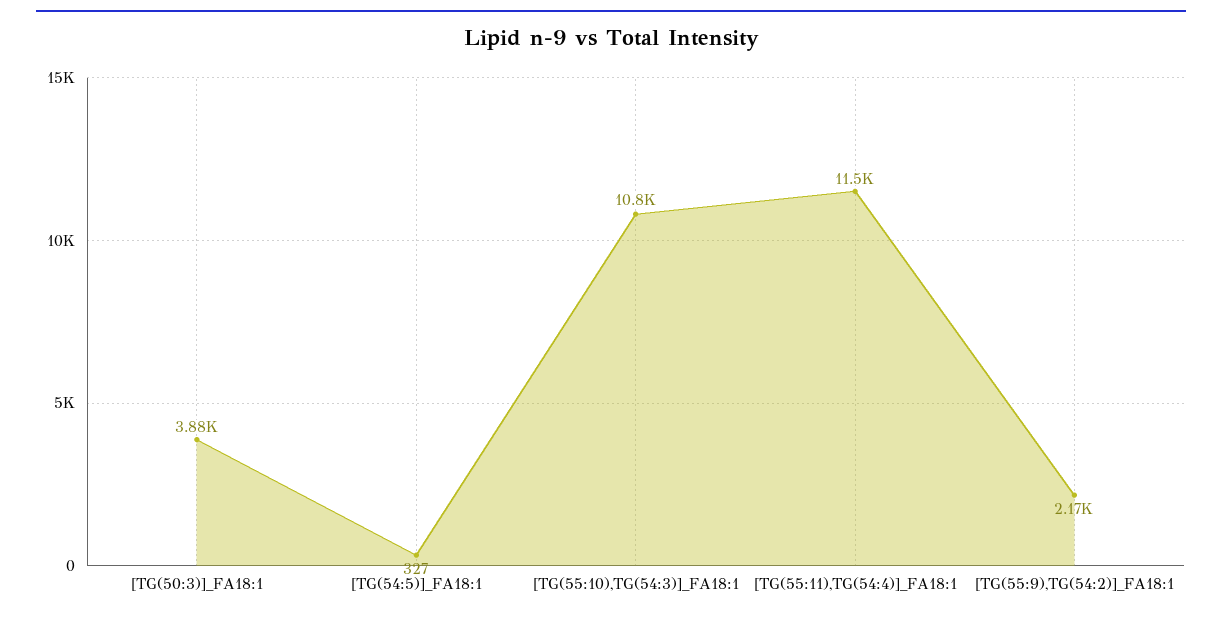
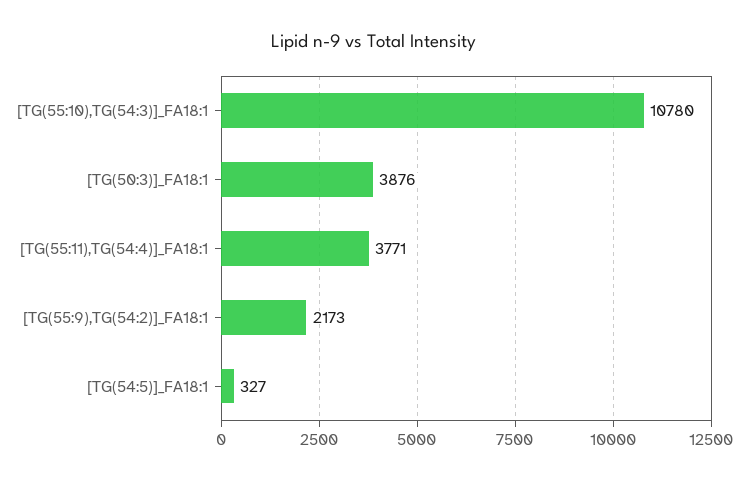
[TG(55:11),TG(54:4)]_FA18:1: 11500 -> 3771

